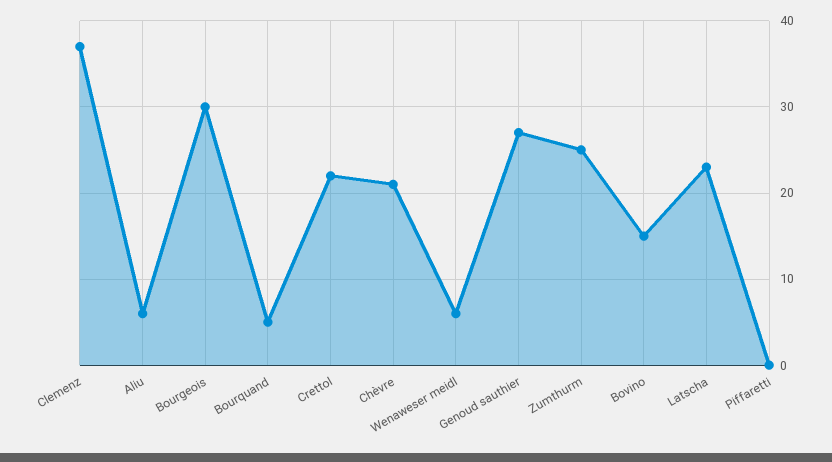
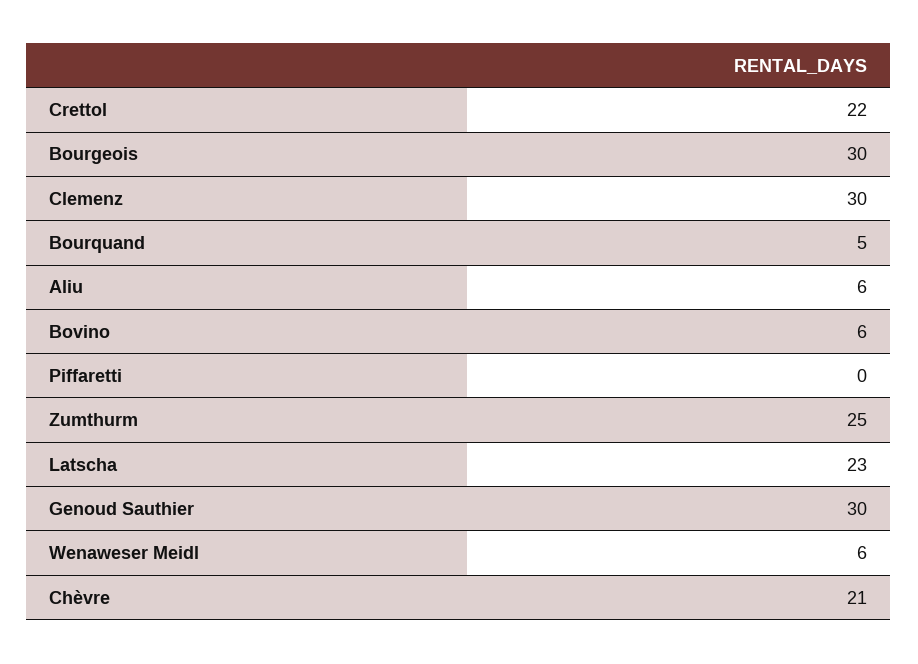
Clemenz: 37 -> 30
Genoud sauthier: 27 -> 30
Bovino: 15 -> 6

